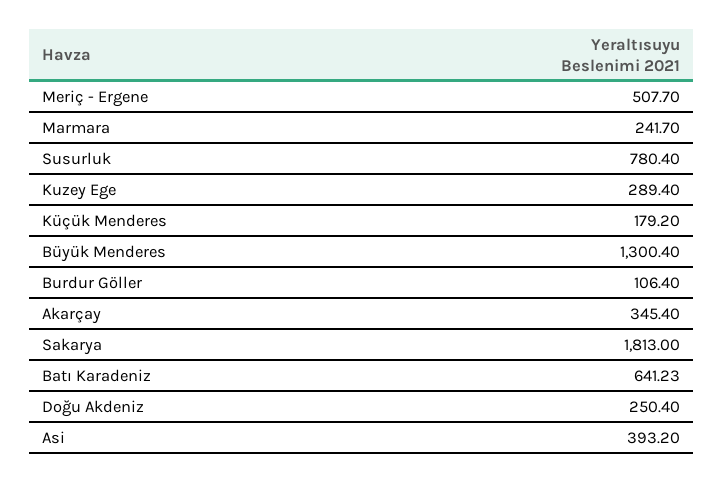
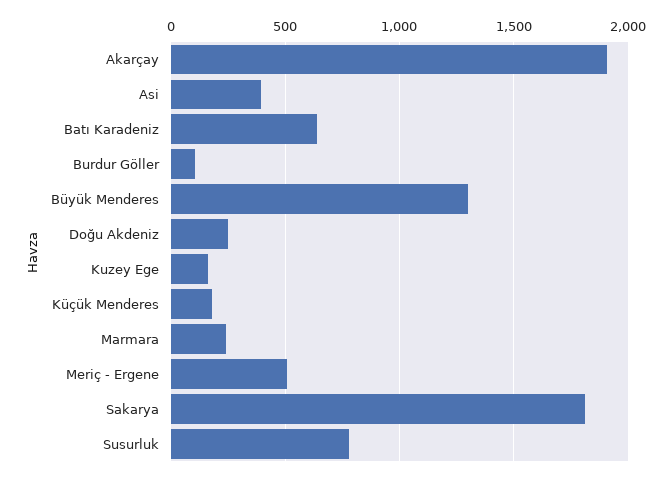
Kuzey Ege: 289.4 -> 150
Akarçay: 345.4 -> 1900

